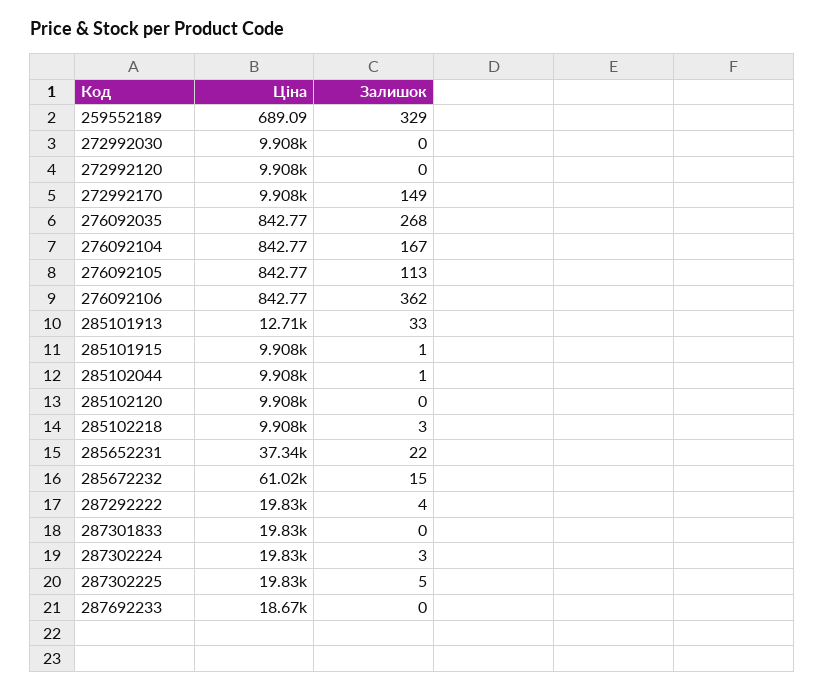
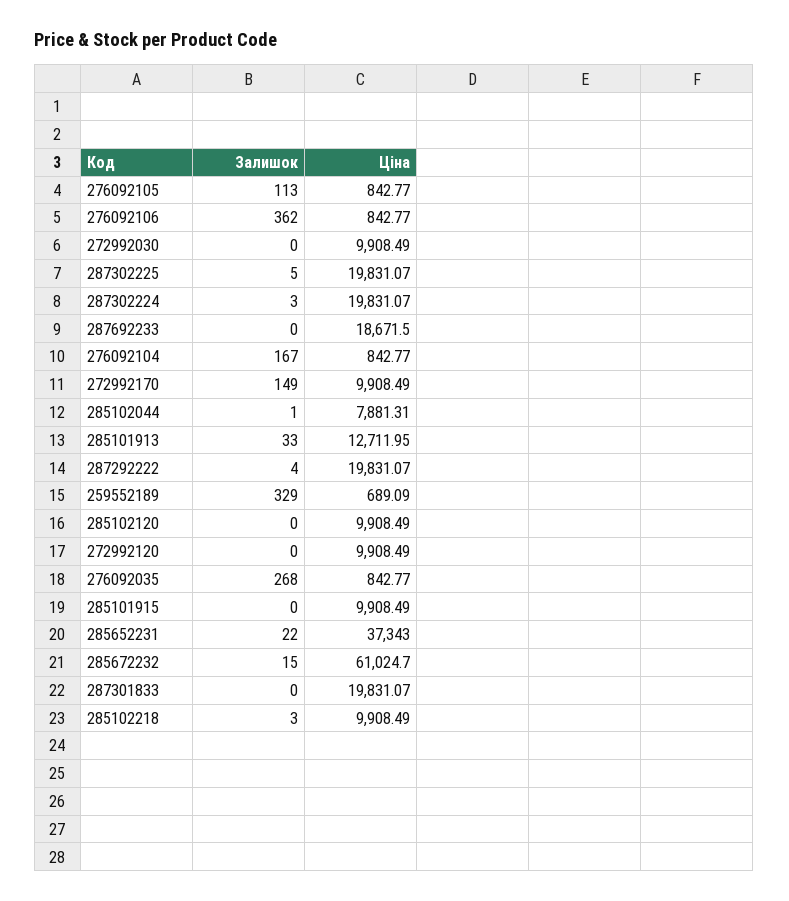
Залишок, 285101915: 1 -> 0
Ціна, 285102044: 9908 -> 7881.31

